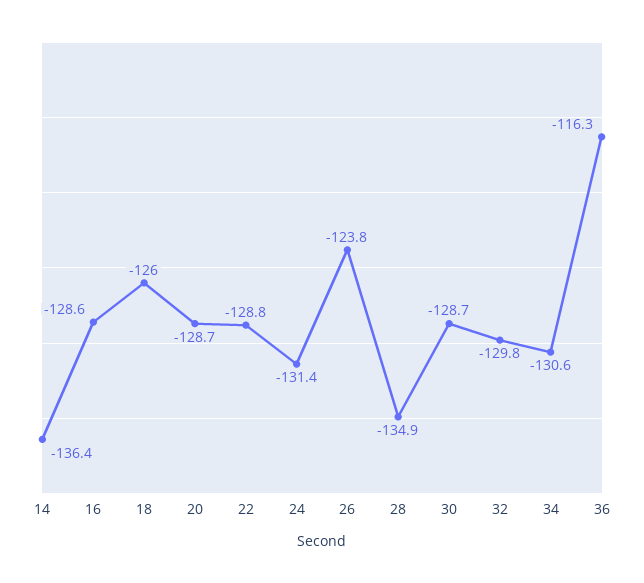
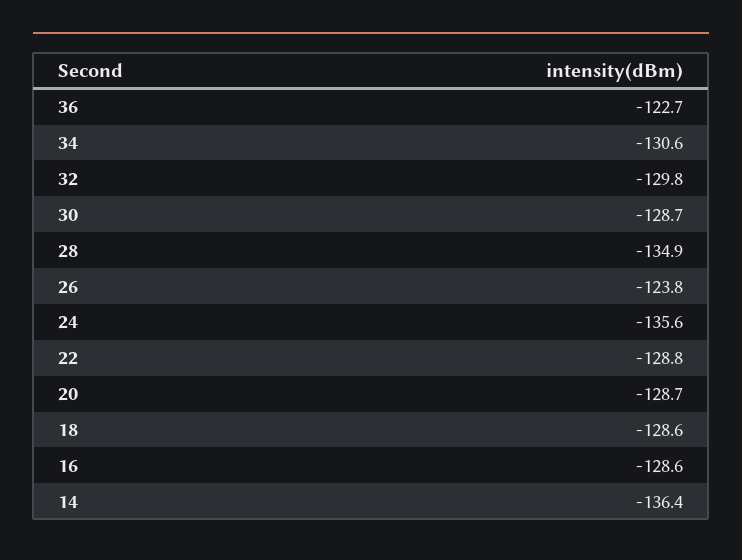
18: -126 -> -128.6
24: -131.4 -> -135.6
36: -116.3 -> -122.7

